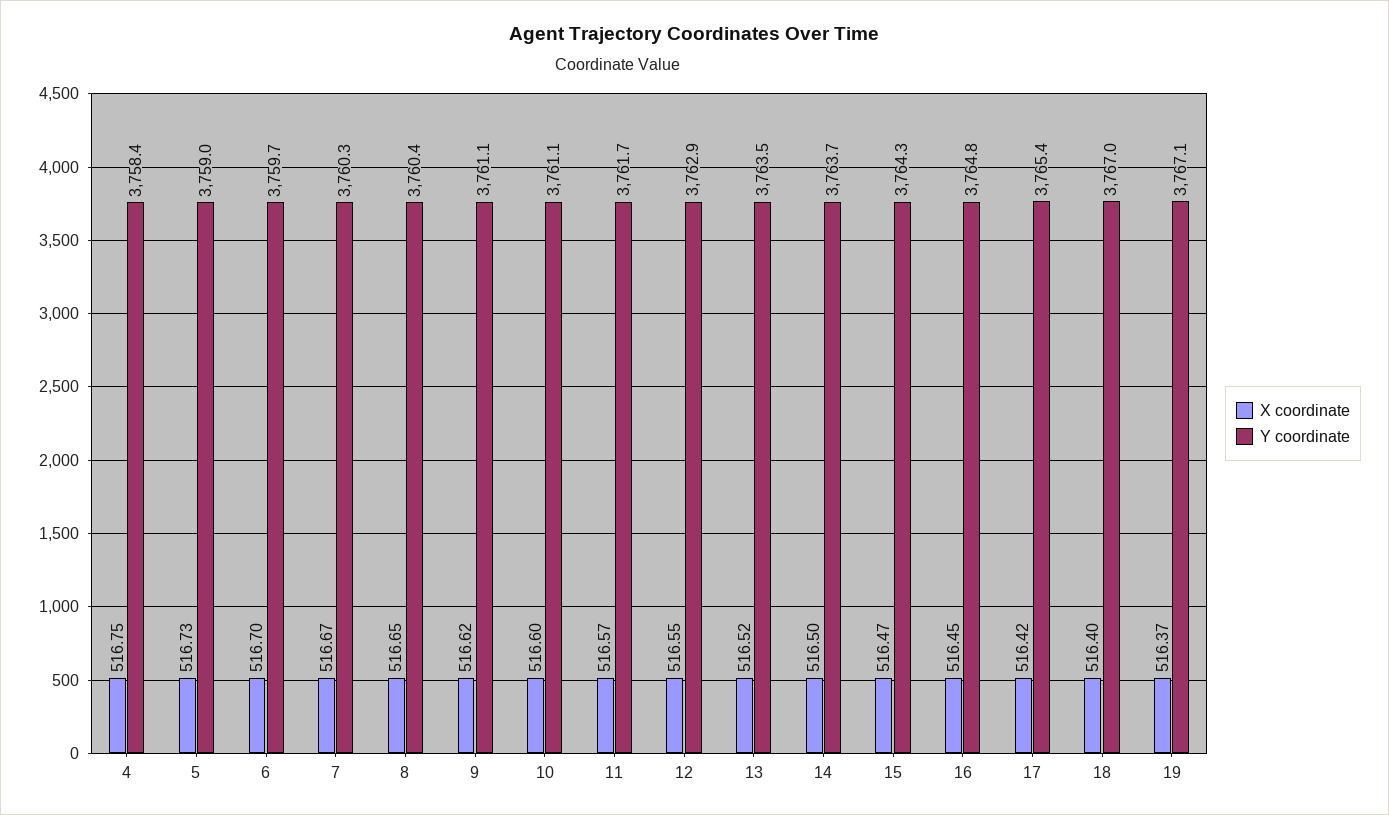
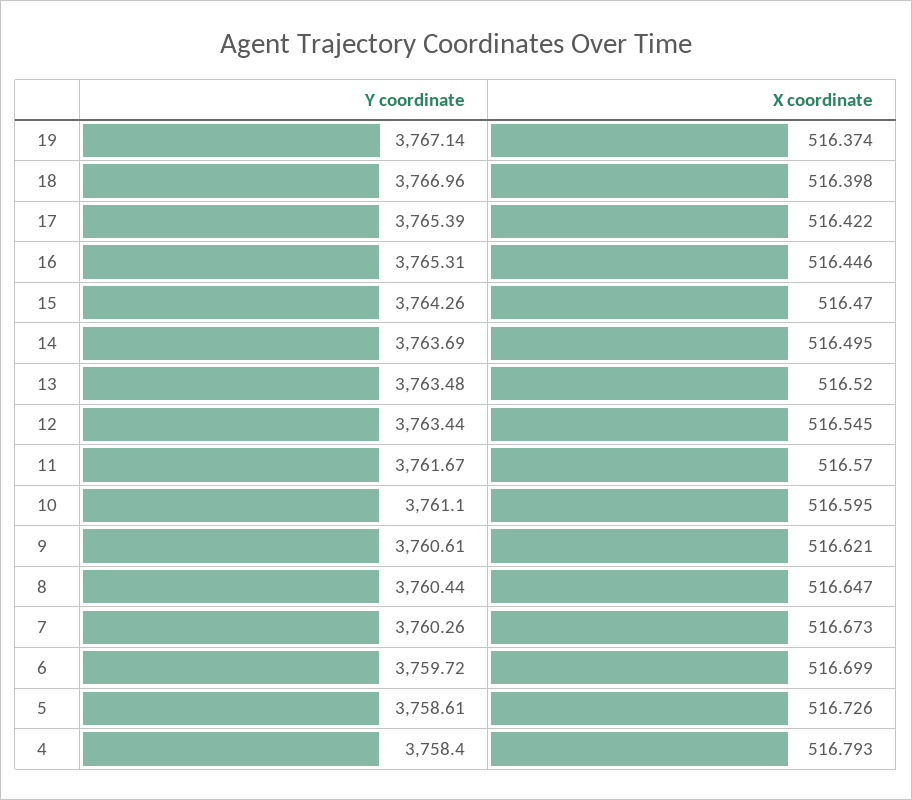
X coordinate, 4: 516.75 -> 516.793
Y coordinate, 5: 3759 -> 3758.61
Y coordinate, 9: 3761.1 -> 3760.61
Y coordinate, 12: 3762.9 -> 3763.44
Y coordinate, 16: 3764.8 -> 3765.31

